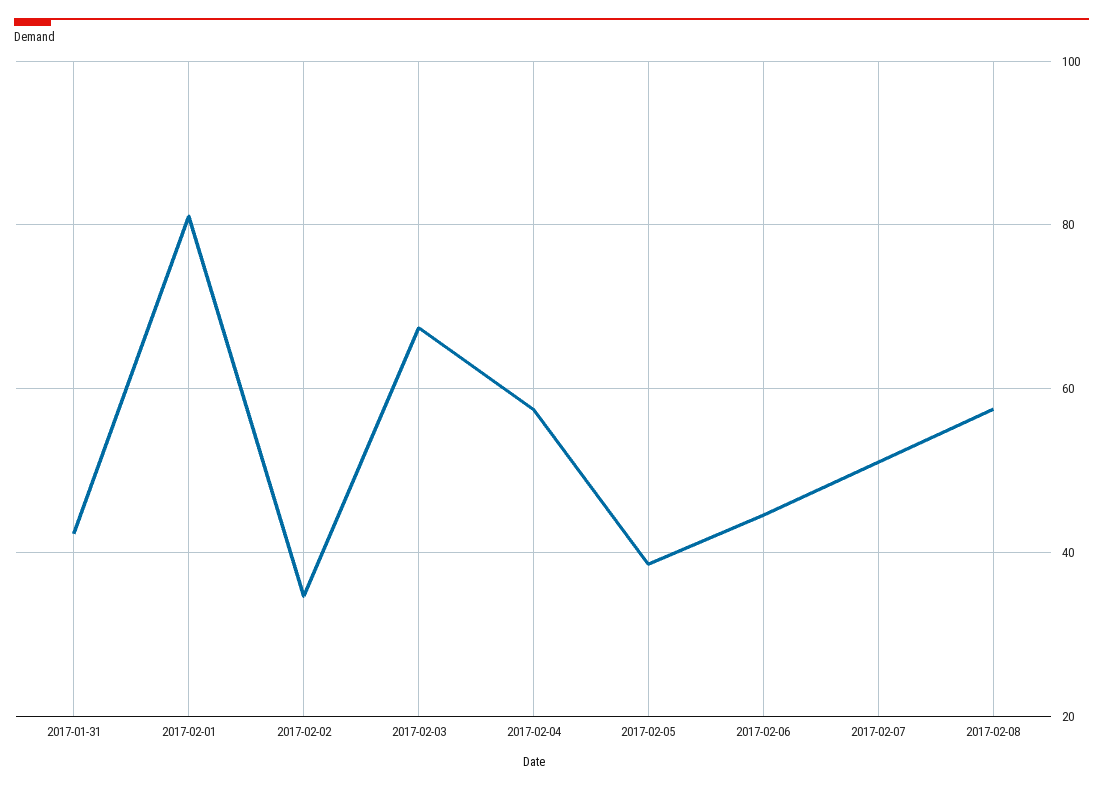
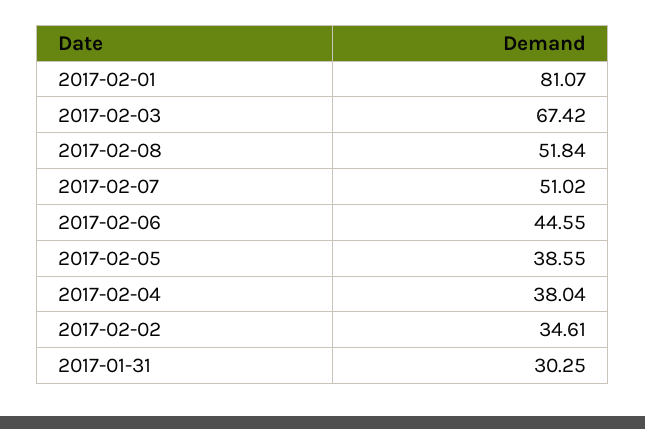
2017-01-31: 42 -> 30.25
2017-02-04: 58 -> 38.04
2017-02-08: 58 -> 51.84

